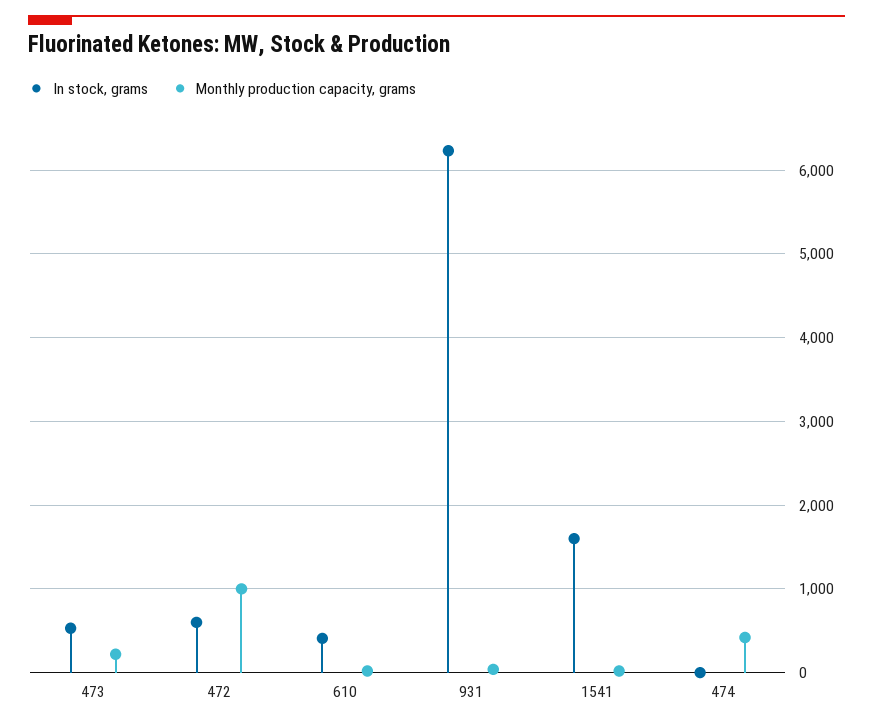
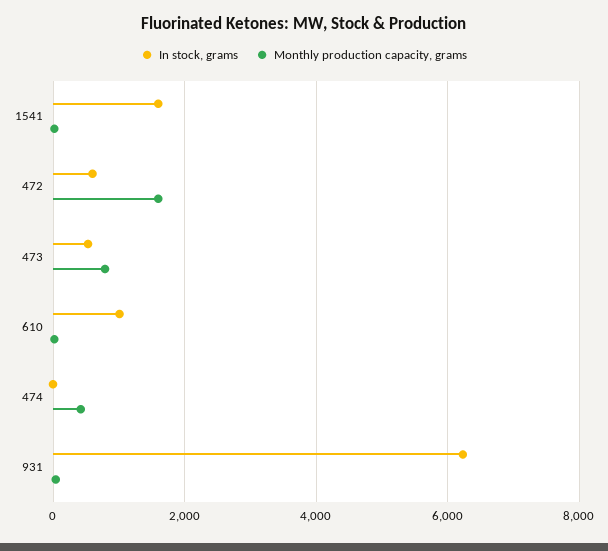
Monthly production capacity, grams, 473: 200 -> 800
Monthly production capacity, grams, 472: 1000 -> 1600
In stock, grams, 610: 400 -> 1000

